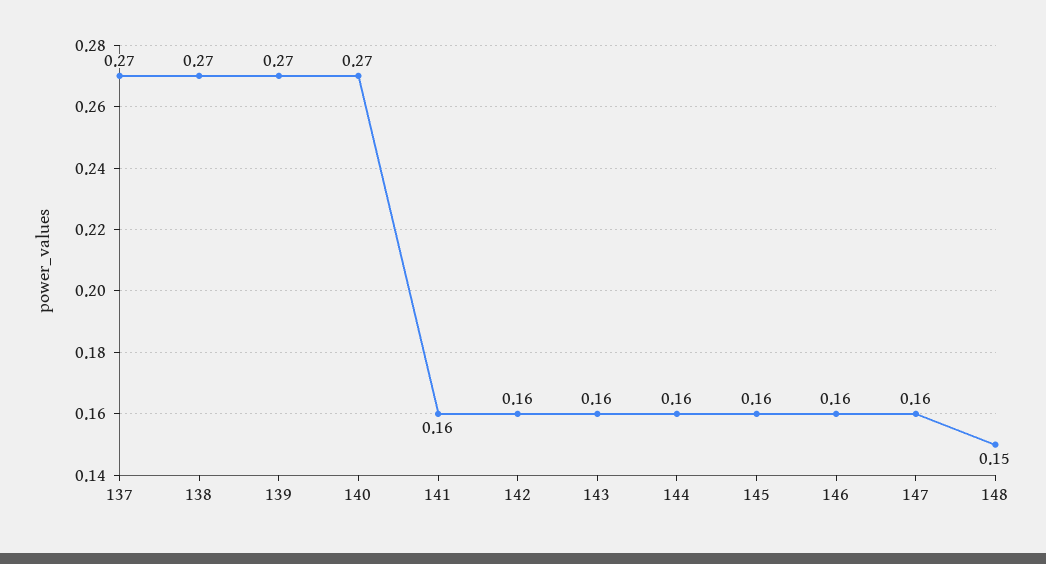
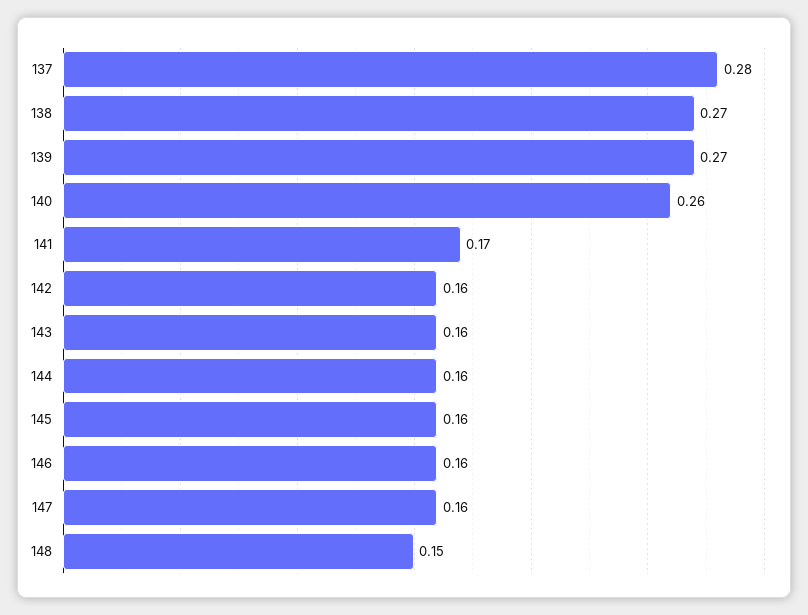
137: 0.27 -> 0.28
140: 0.27 -> 0.26
141: 0.16 -> 0.17

